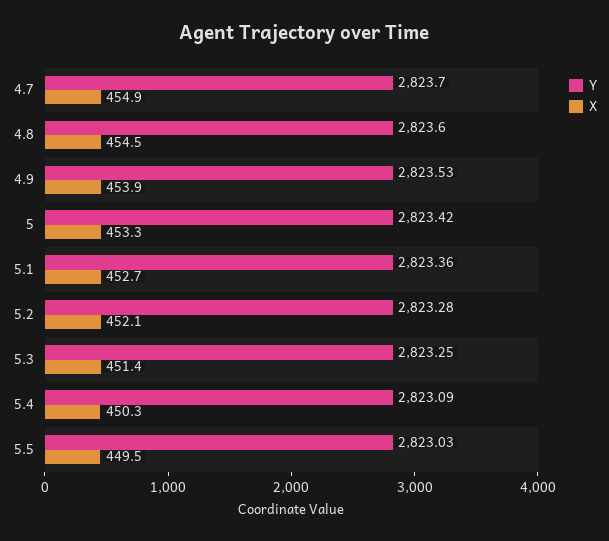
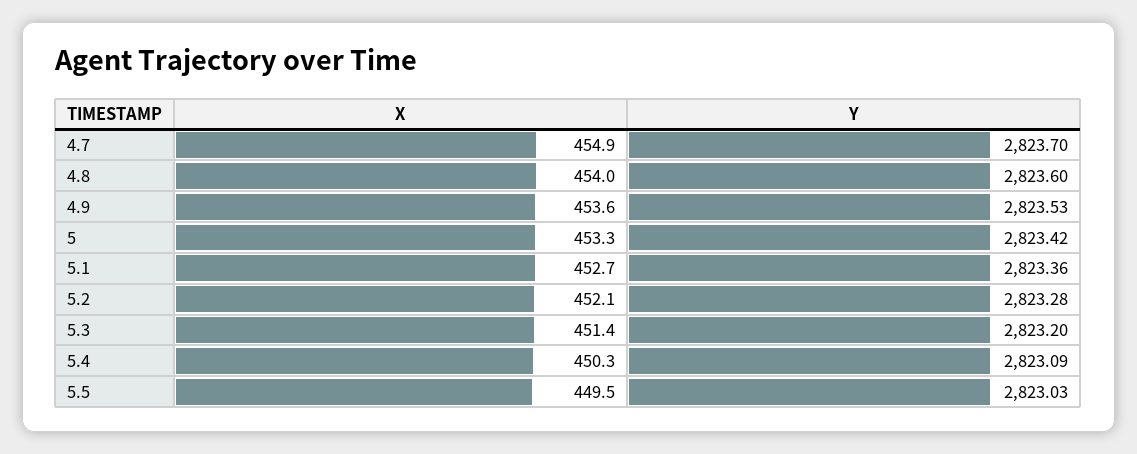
X, 4.8: 454.5 -> 454
X, 4.9: 453.9 -> 453.6
Y, 5.3: 2823.25 -> 2823.2

